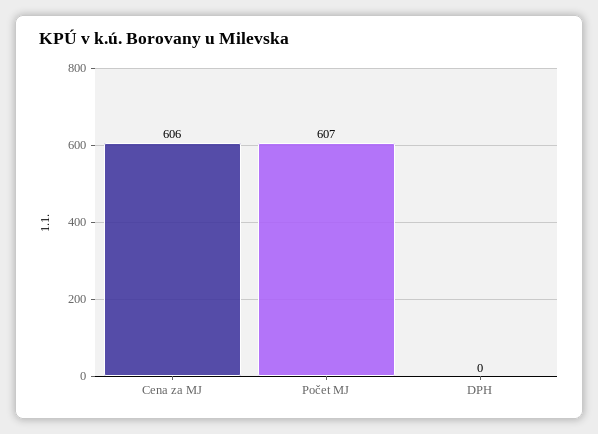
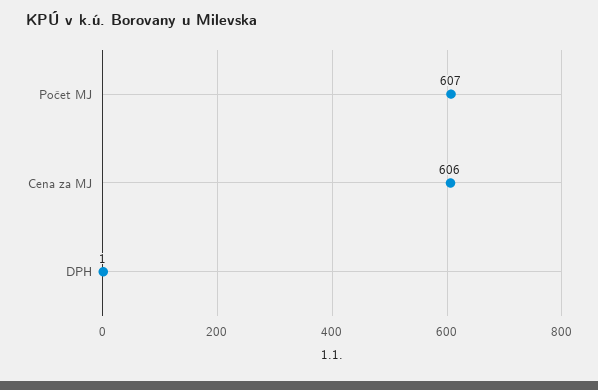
DPH: 0 -> 1

